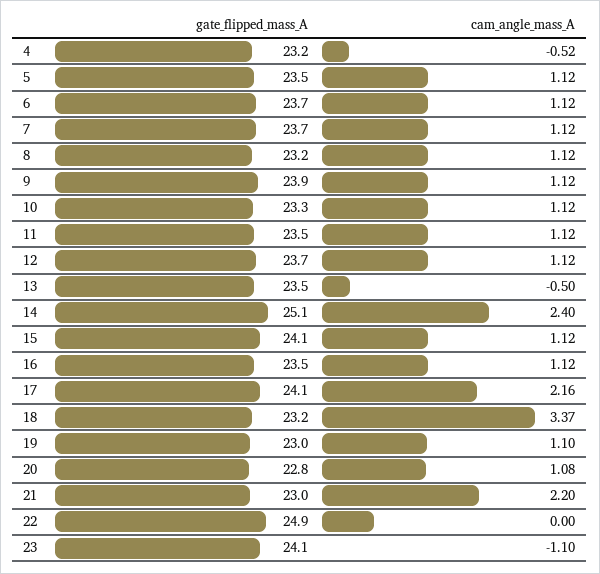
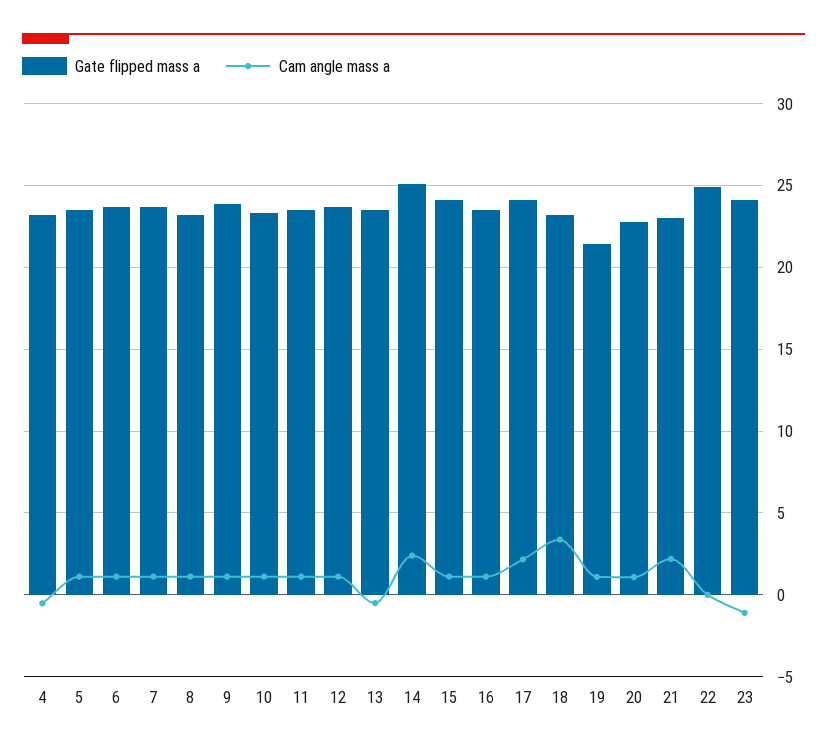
gate_flipped_mass_A, 19: 23 -> 21.5

